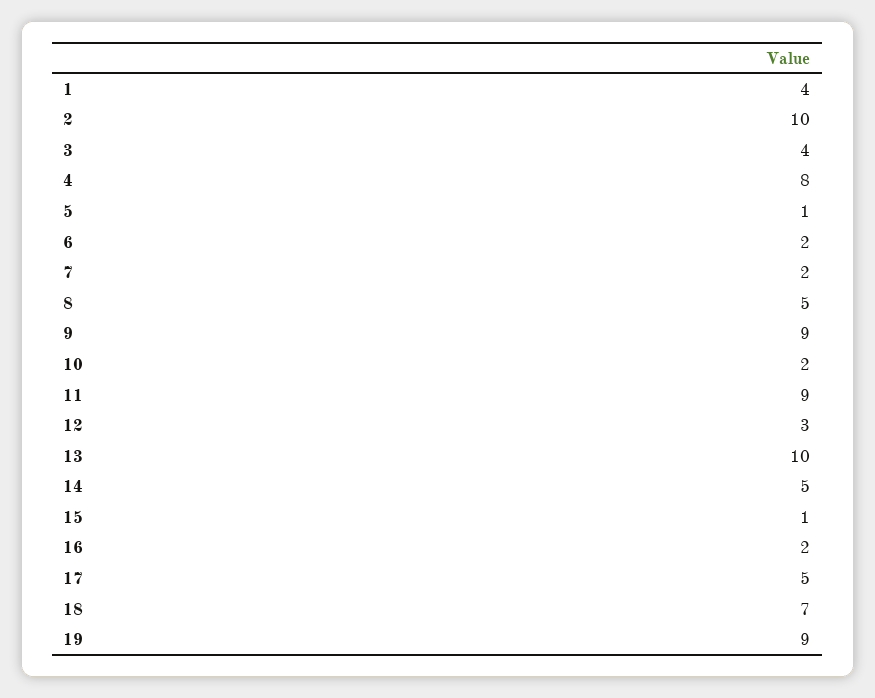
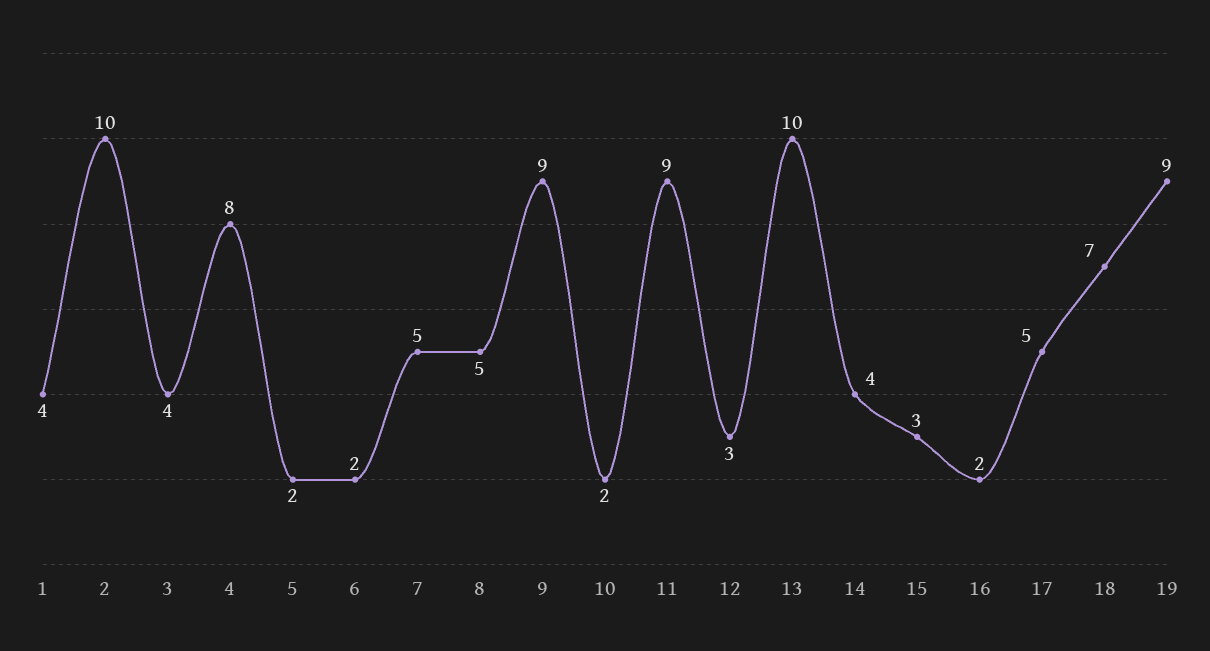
5: 1 -> 2
7: 2 -> 5
14: 5 -> 4
15: 1 -> 3

